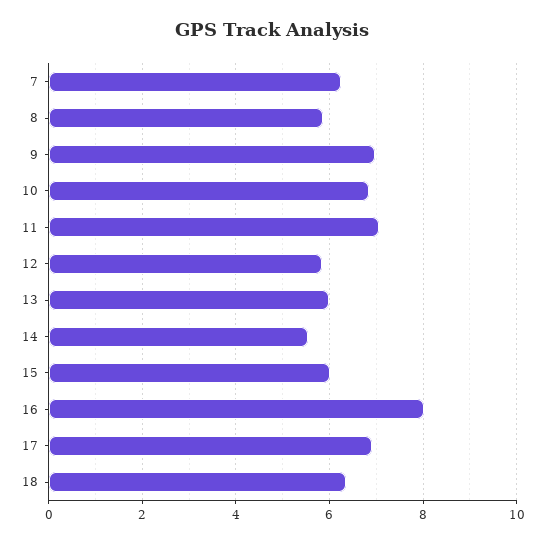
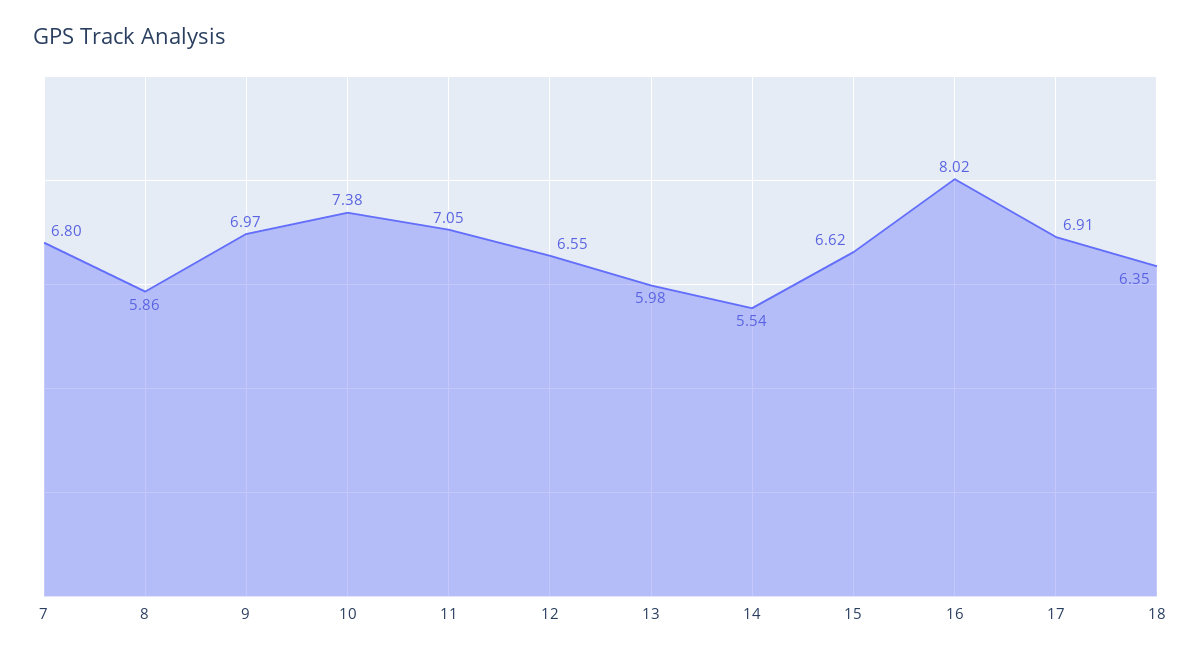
7: 6.2 -> 6.8
10: 6.8 -> 7.38
12: 5.8 -> 6.55
15: 6 -> 6.62

